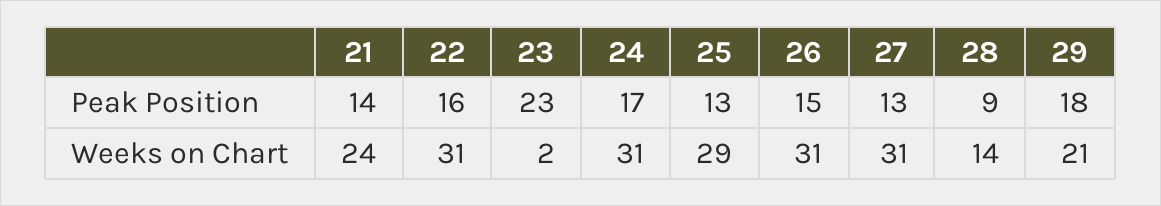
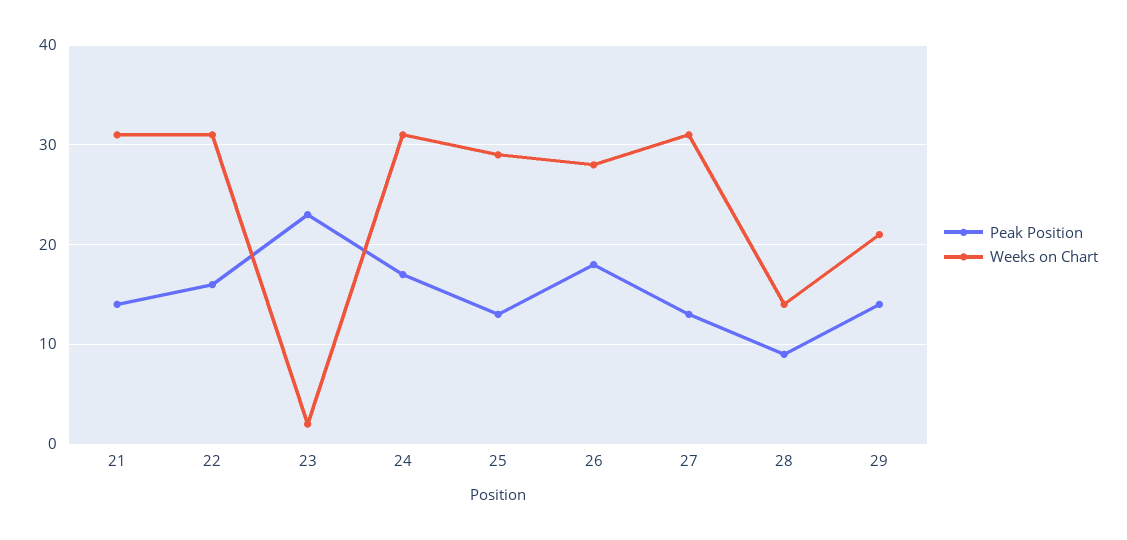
Peak Position, 26: 15 -> 18
Peak Position, 29: 18 -> 14
Weeks on Chart, 21: 24 -> 31
Weeks on Chart, 26: 31 -> 28

